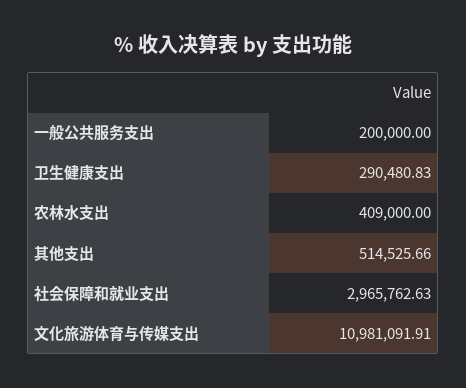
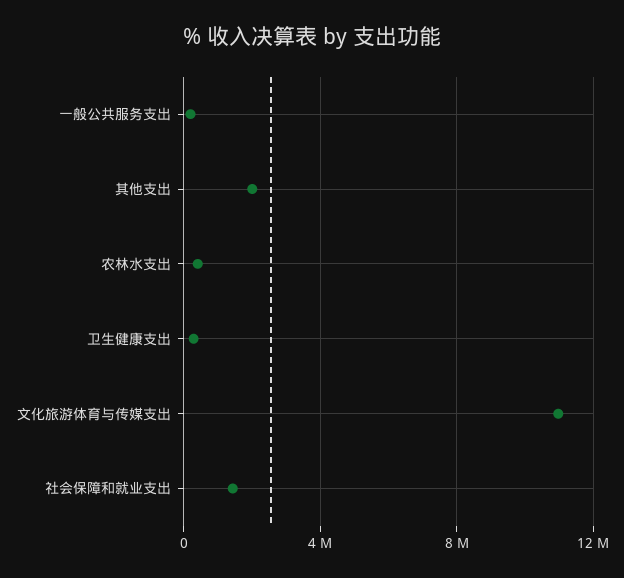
其他支出: 514525.66 -> 2000000
社会保障和就业支出: 2965762.63 -> 1500000

